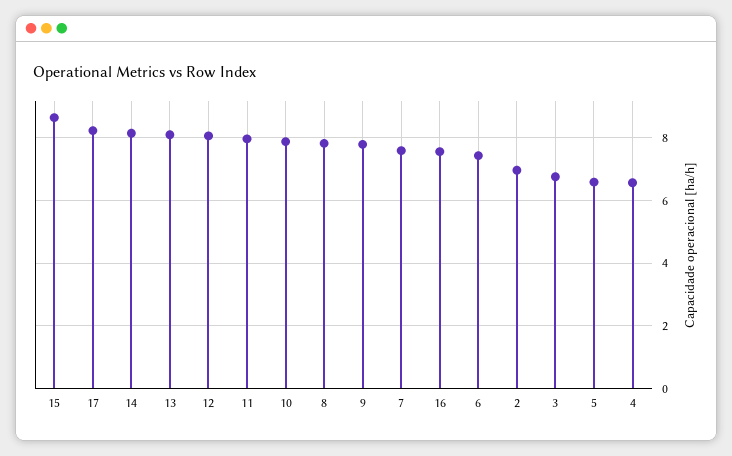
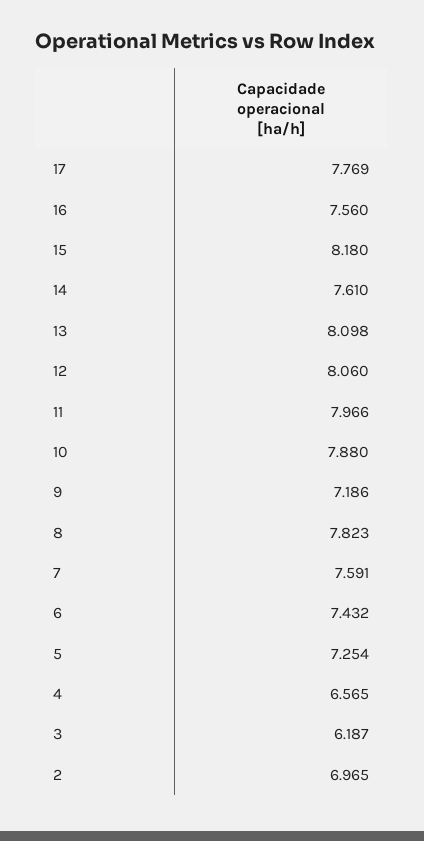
15: 8.6 -> 8.18
17: 8.2 -> 7.769
14: 8.2 -> 7.61
9: 7.8 -> 7.186
3: 6.8 -> 6.187
5: 6.6 -> 7.254

